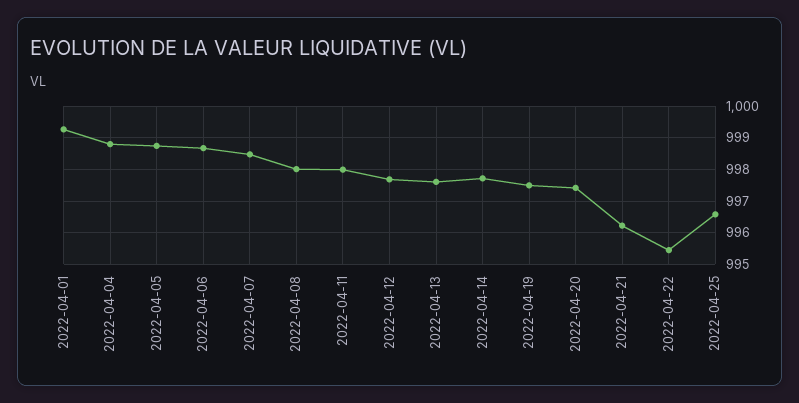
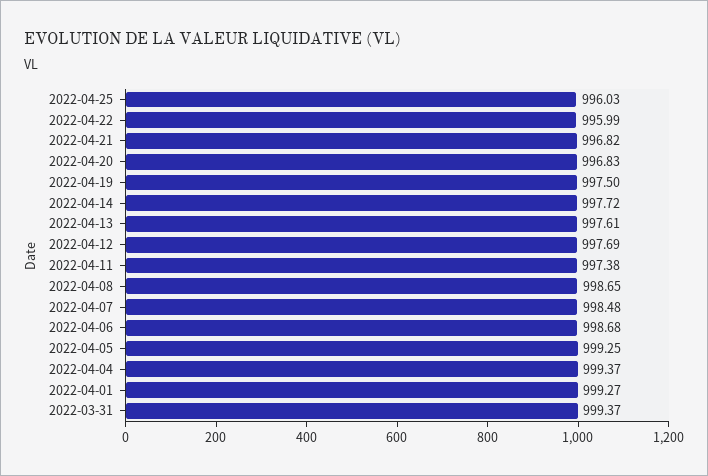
2022-04-04: 998.8 -> 999.37
2022-04-05: 998.8 -> 999.25
2022-04-08: 998 -> 998.65
2022-04-11: 998 -> 997.38
2022-04-20: 997.4 -> 996.83
2022-04-21: 996.2 -> 996.82
2022-04-22: 995.4 -> 995.99
2022-04-25: 996.6 -> 996.03
2022-03-31: none -> 999.37

